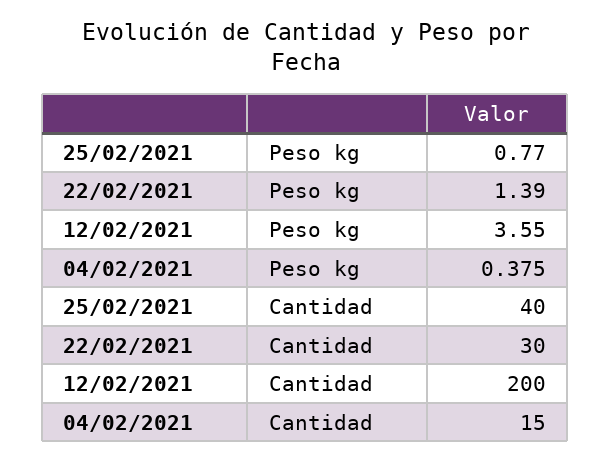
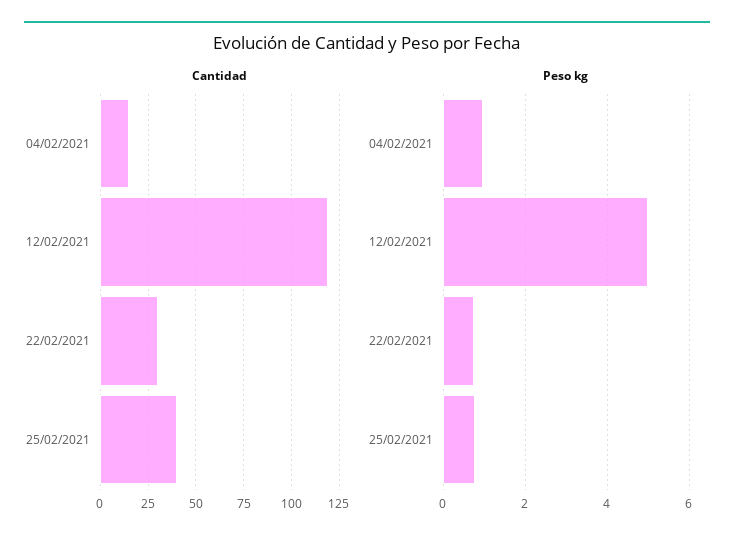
Peso kg, 22/02/2021: 1.39 -> 0.8
Peso kg, 12/02/2021: 3.55 -> 5
Peso kg, 04/02/2021: 0.375 -> 1
Cantidad, 12/02/2021: 200 -> 120

